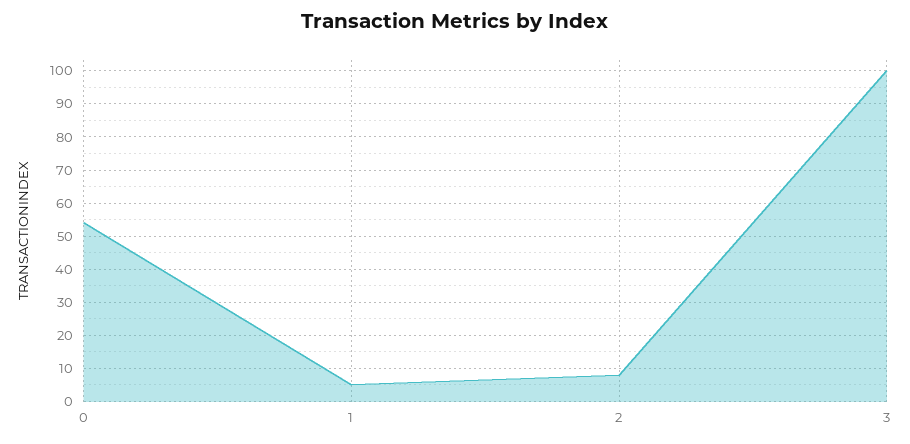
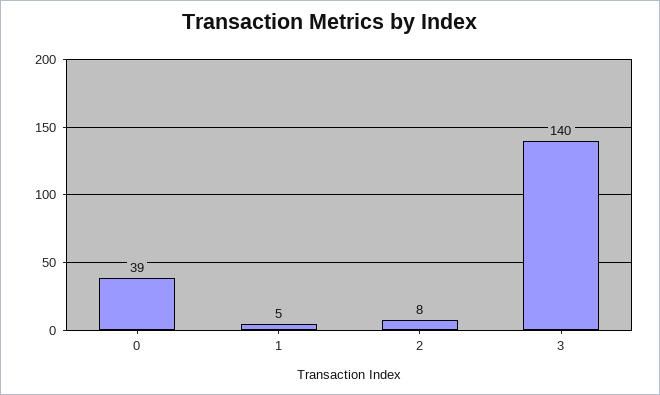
0: 55 -> 39
3: 100 -> 140

